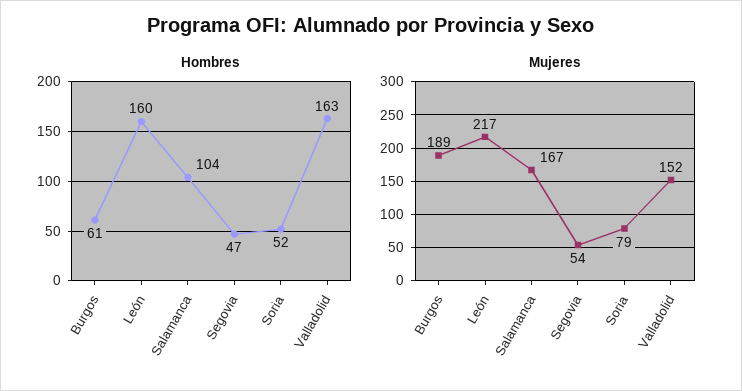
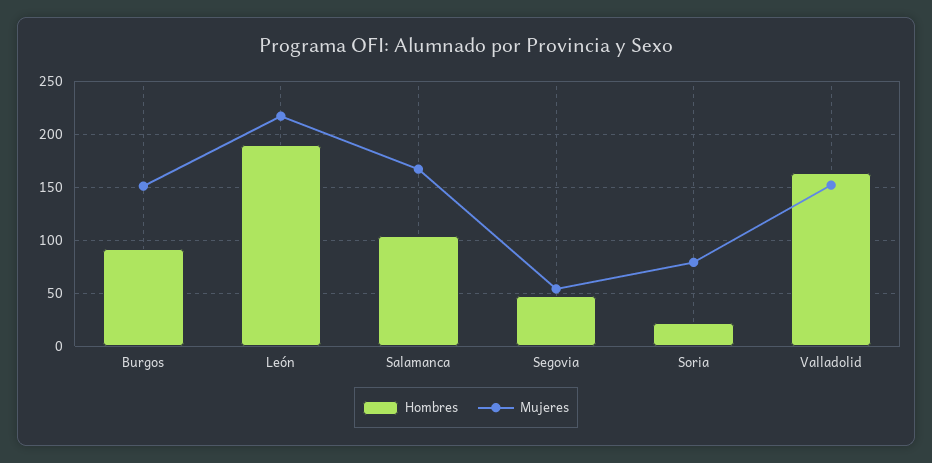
Hombres, Burgos: 61 -> 90
Hombres, León: 160 -> 190
Hombres, Soria: 52 -> 20
Mujeres, Burgos: 189 -> 150

